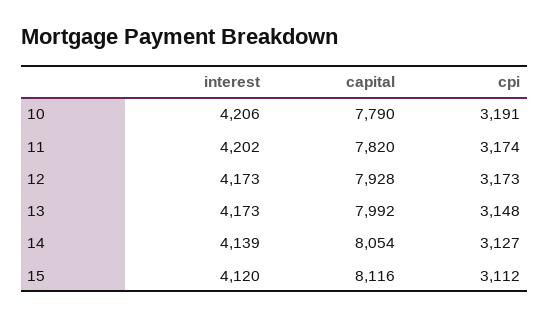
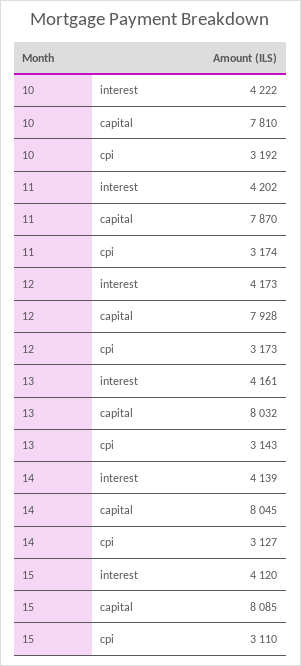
interest, 10: 4206 -> 4222
capital, 10: 7790 -> 7810
cpi, 10: 3191 -> 3192
capital, 11: 7820 -> 7870
interest, 13: 4173 -> 4161
capital, 13: 7992 -> 8032
cpi, 13: 3148 -> 3143
capital, 14: 8054 -> 8045
capital, 15: 8116 -> 8085
cpi, 15: 3112 -> 3110

